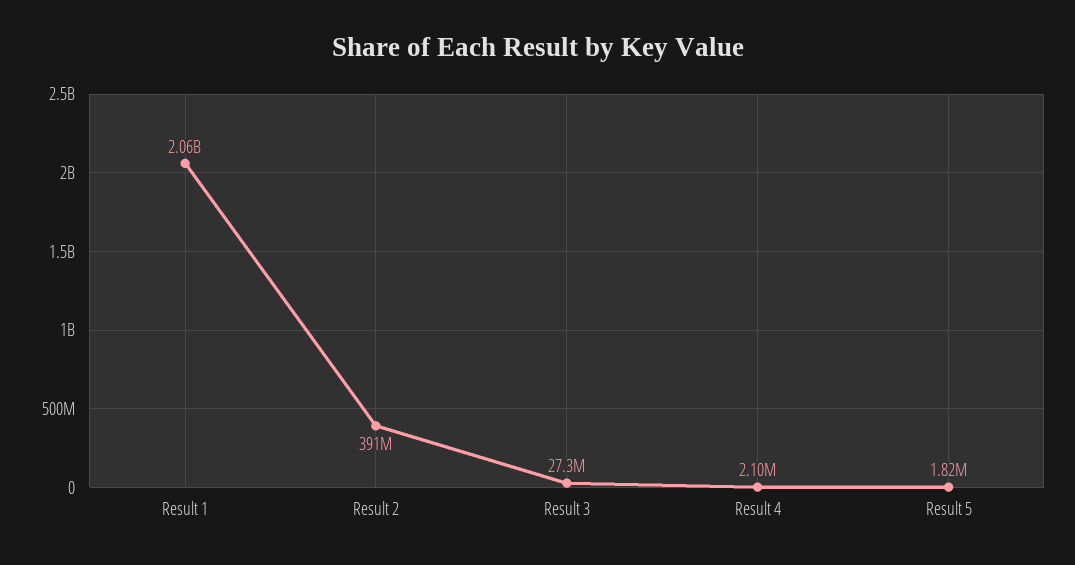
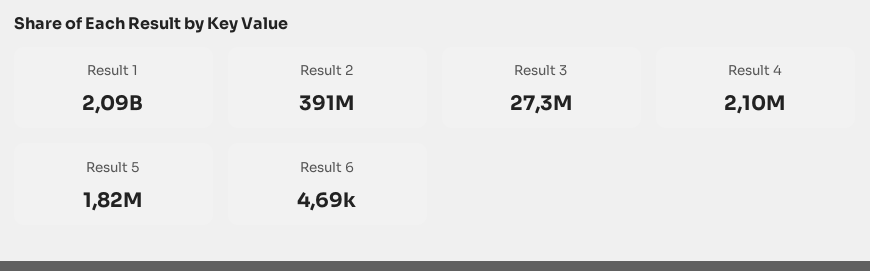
Result 1: 2060000000 -> 2090000000
Result 6: none -> 4690

